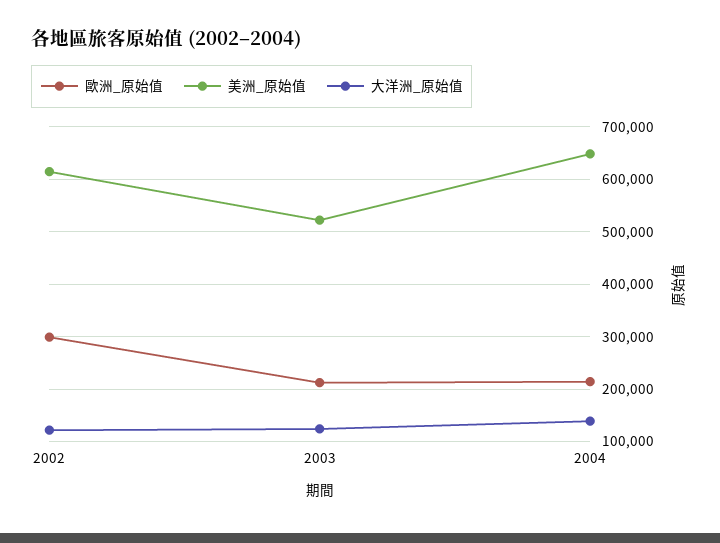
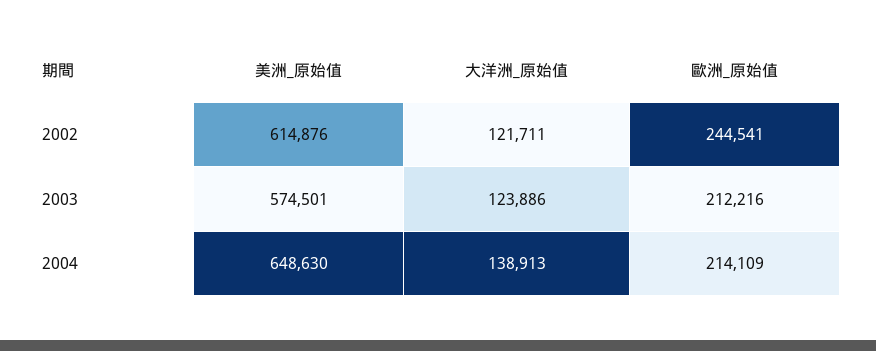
歐洲_原始值, 2002: 300000 -> 244541
美洲_原始值, 2003: 520000 -> 574501

